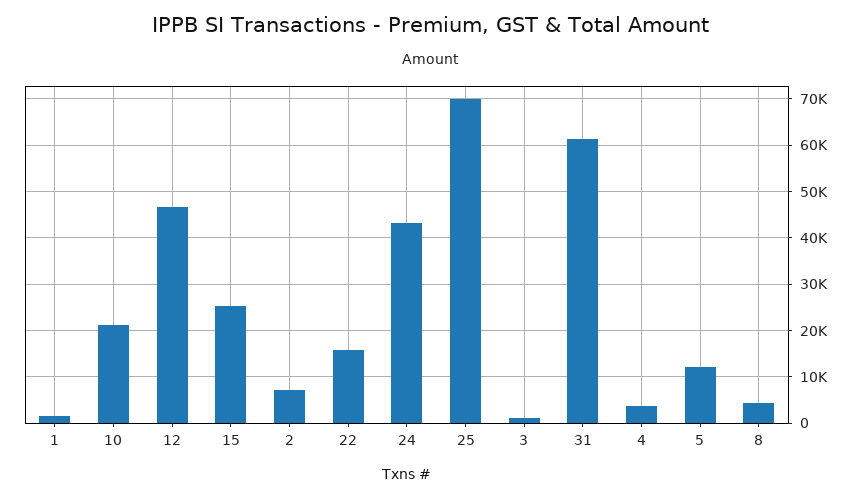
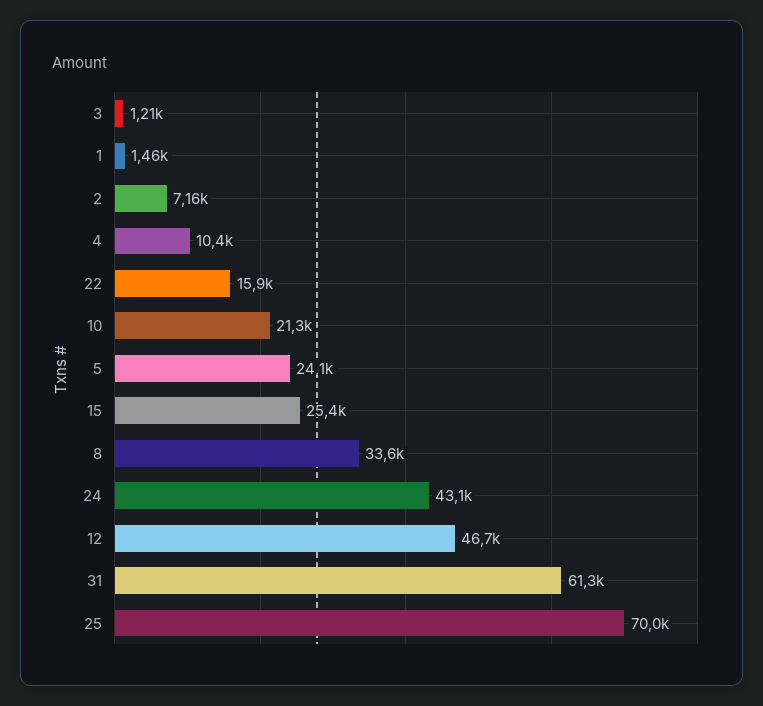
4: 4000 -> 10400
5: 12000 -> 24100
8: 4000 -> 33600

